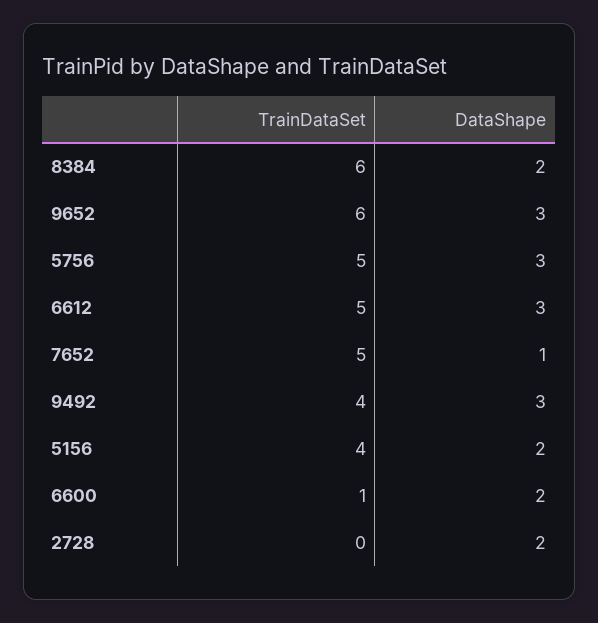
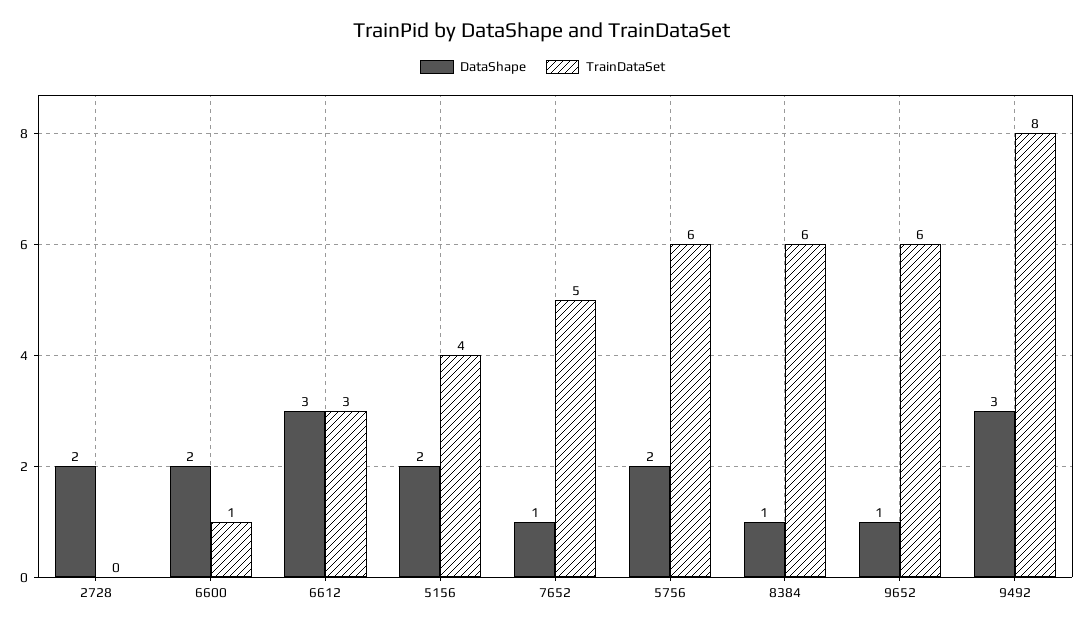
DataShape, 8384: 2 -> 1
DataShape, 9652: 3 -> 1
TrainDataSet, 5756: 5 -> 6
DataShape, 5756: 3 -> 2
TrainDataSet, 6612: 5 -> 3
TrainDataSet, 9492: 4 -> 8

